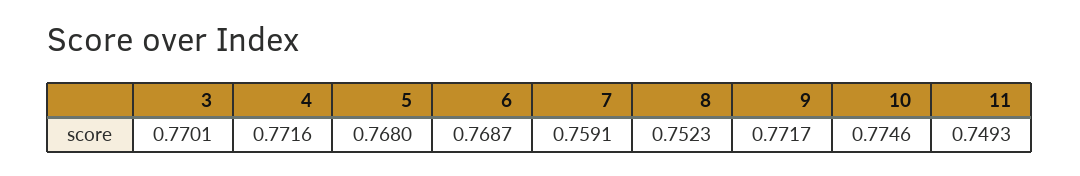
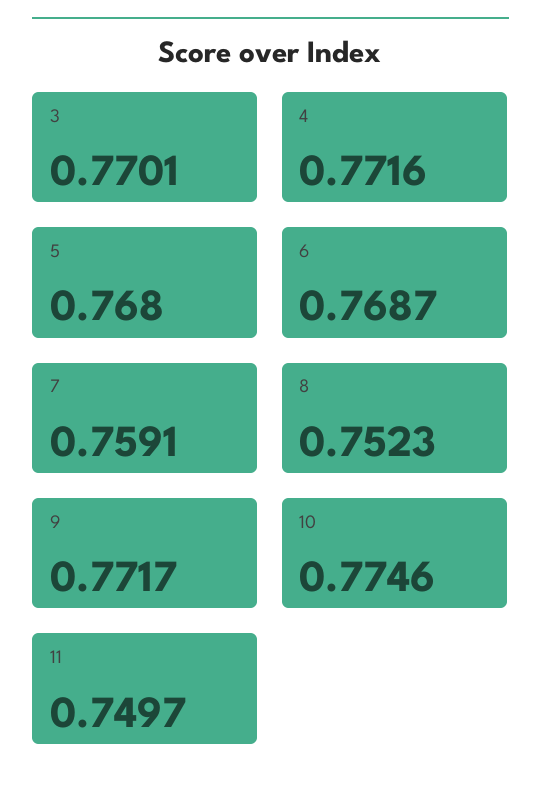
11: 0.7493 -> 0.7497

